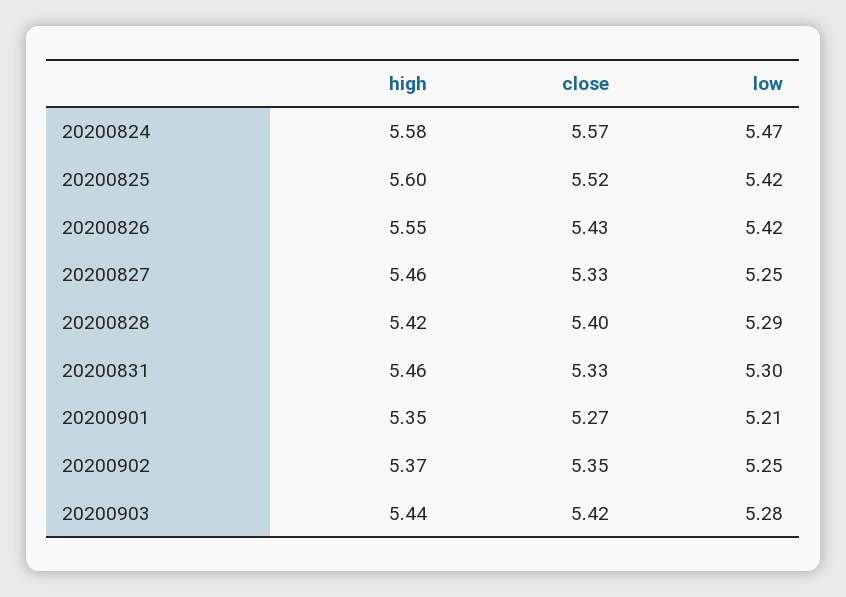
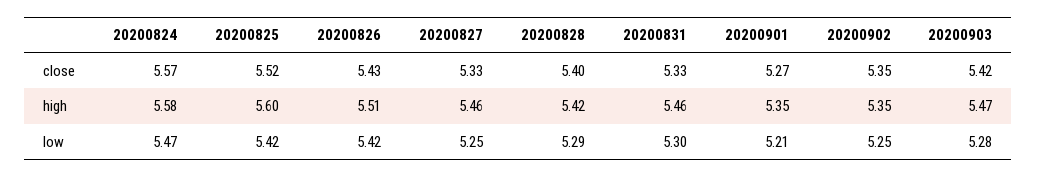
high, 20200826: 5.55 -> 5.51
high, 20200902: 5.37 -> 5.35
high, 20200903: 5.44 -> 5.47

